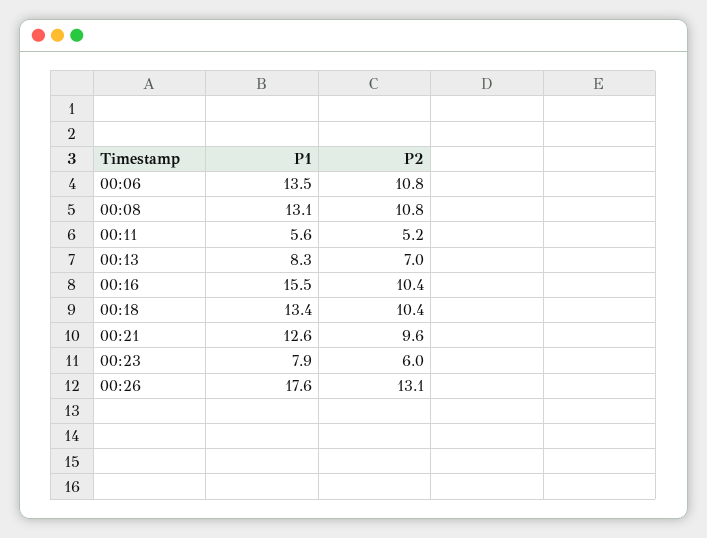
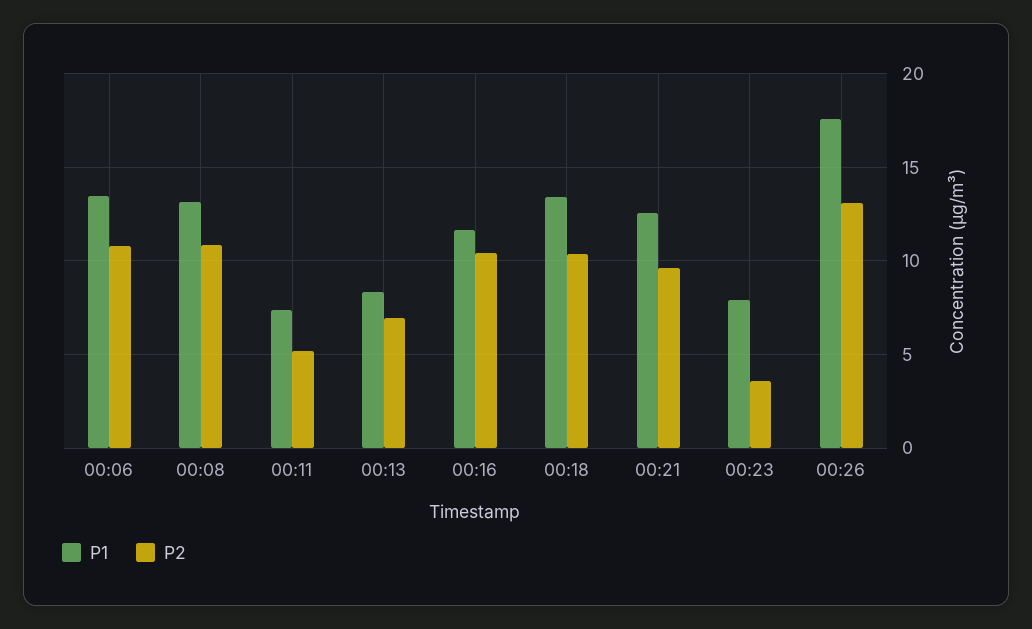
P1, 00:11: 5.6 -> 7.5
P1, 00:16: 15.5 -> 11.5
P2, 00:23: 6 -> 3.5

